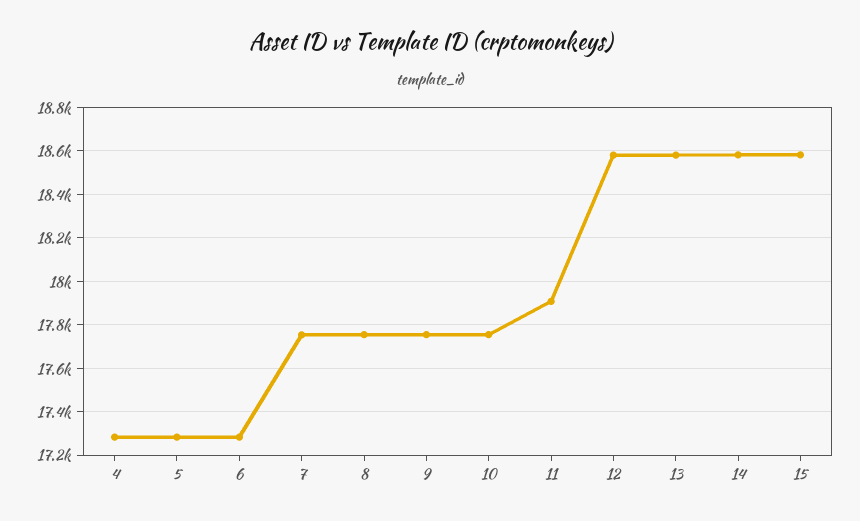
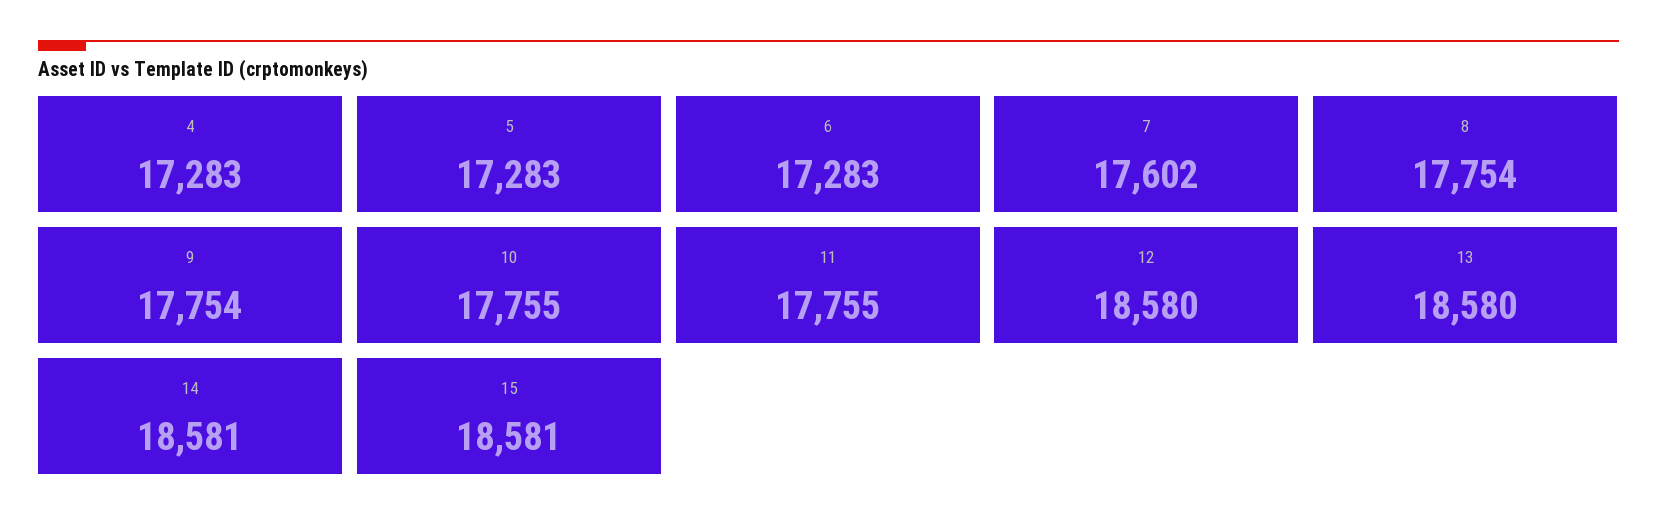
7: 17750 -> 17602
11: 17900 -> 17755

